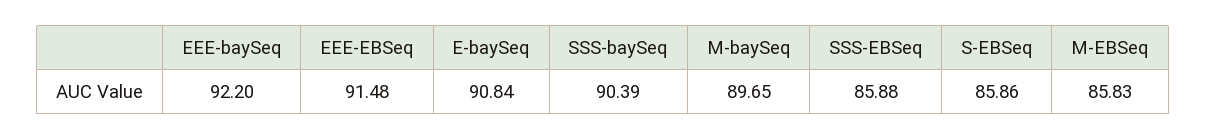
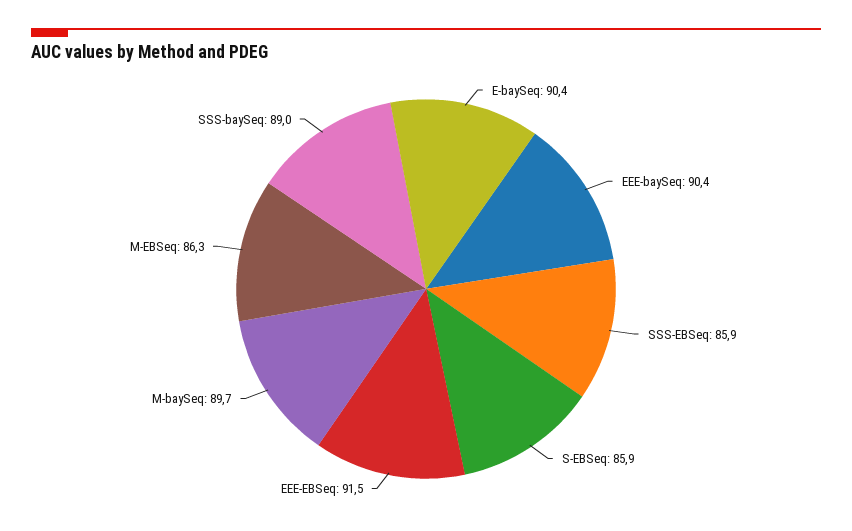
EEE-baySeq: 92.2 -> 90.4
E-baySeq: 90.84 -> 90.4
SSS-baySeq: 90.39 -> 89
M-EBSeq: 85.83 -> 86.3

